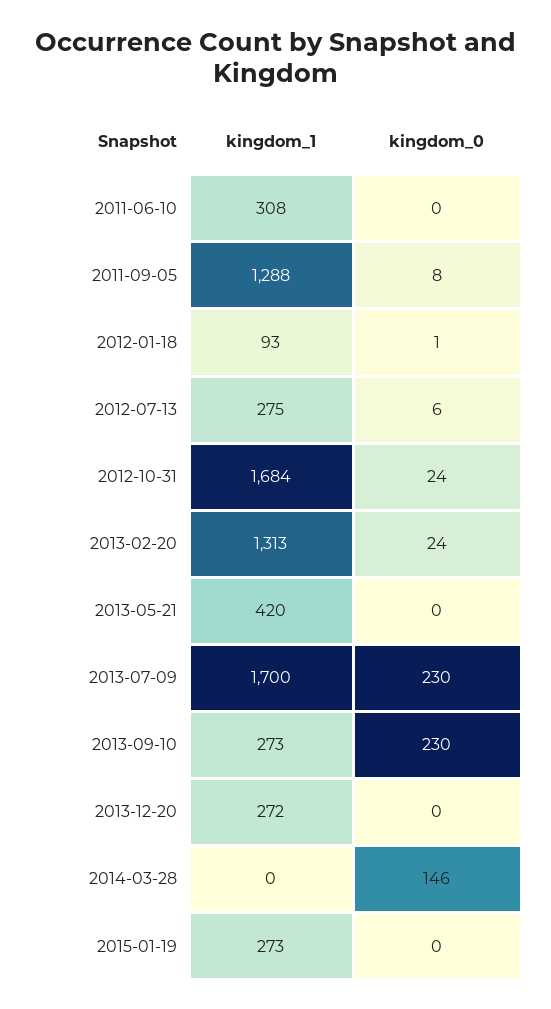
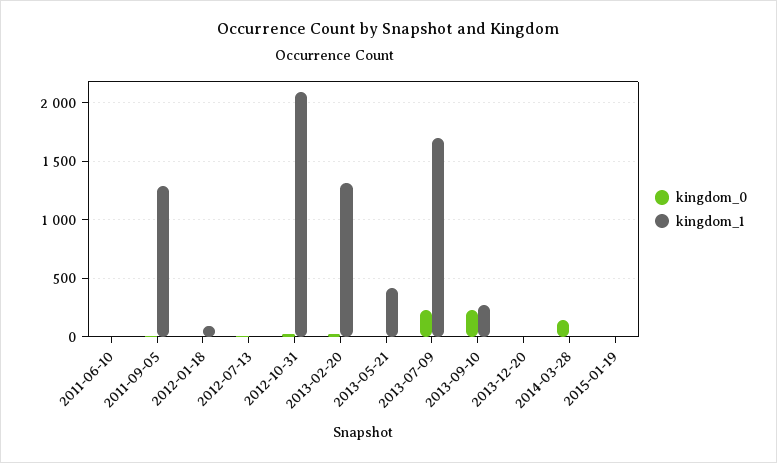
kingdom_1, 2011-06-10: 308 -> 0
kingdom_1, 2012-07-13: 275 -> 0
kingdom_1, 2012-10-31: 1684 -> 2100
kingdom_1, 2013-12-20: 272 -> 0
kingdom_1, 2015-01-19: 273 -> 0

